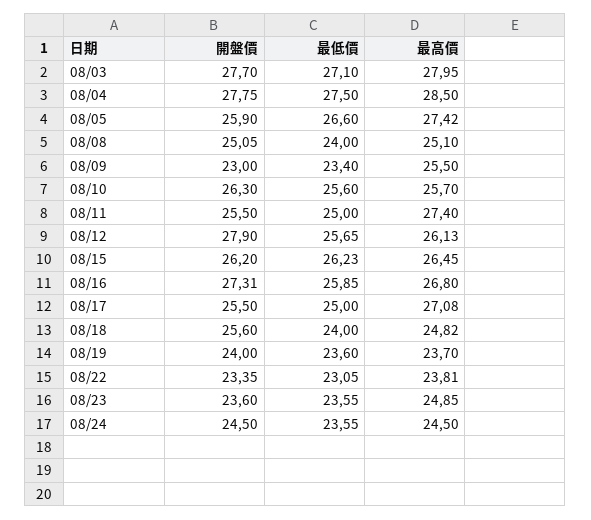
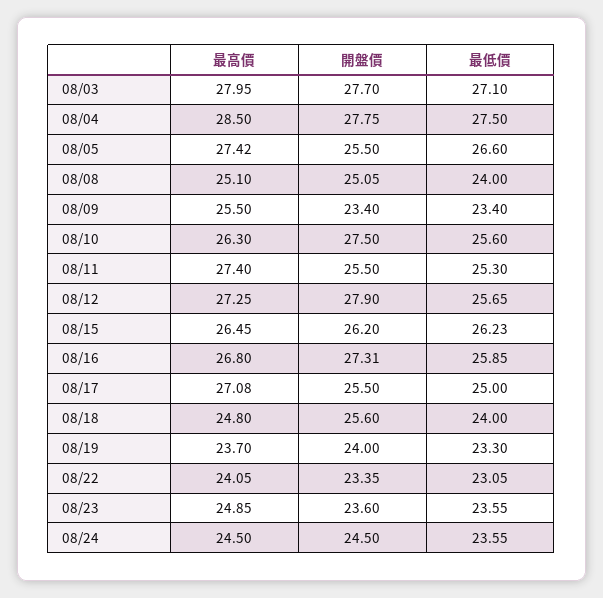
開盤價, 08/05: 25.9 -> 25.5
開盤價, 08/09: 23 -> 23.4
開盤價, 08/10: 26.3 -> 27.5
最高價, 08/10: 25.7 -> 26.3
最低價, 08/11: 25 -> 25.3
最高價, 08/12: 26.13 -> 27.25
最高價, 08/18: 24.82 -> 24.8
最低價, 08/19: 23.6 -> 23.3
最高價, 08/22: 23.81 -> 24.05

